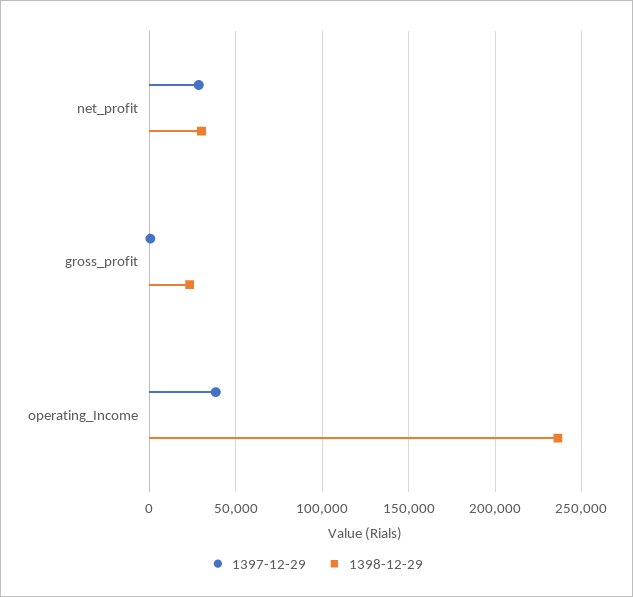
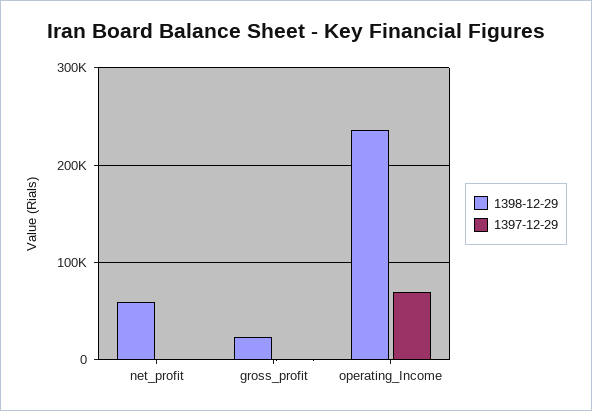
1397-12-29, net_profit: 30000 -> 0
1398-12-29, net_profit: 30000 -> 60000
1397-12-29, operating_Income: 40000 -> 70000

